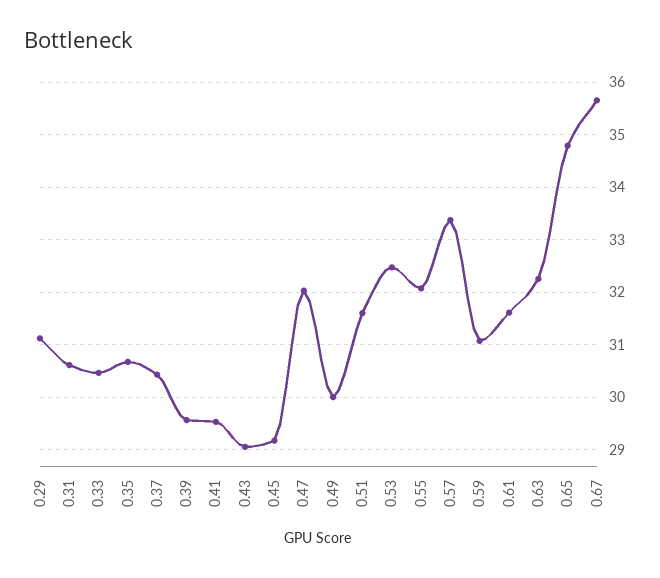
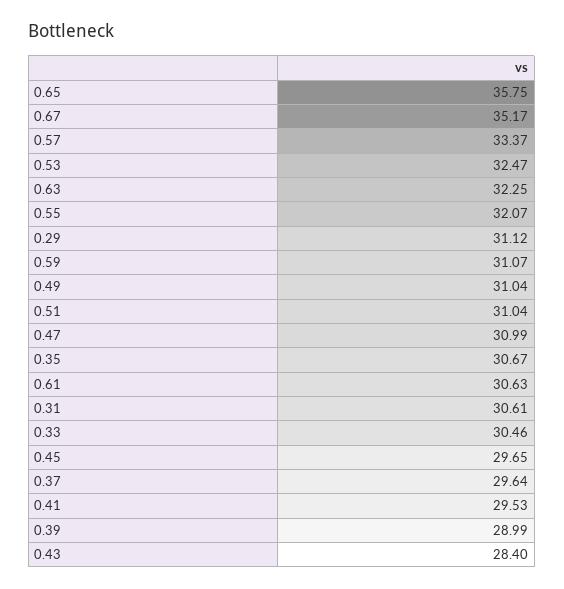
0.37: 30.4 -> 29.64
0.39: 29.6 -> 28.99
0.43: 29 -> 28.4
0.45: 29.2 -> 29.65
0.47: 32 -> 30.99
0.49: 30 -> 31.04
0.51: 31.6 -> 31.04
0.61: 31.6 -> 30.63
0.65: 34.8 -> 35.75
0.67: 35.6 -> 35.17

